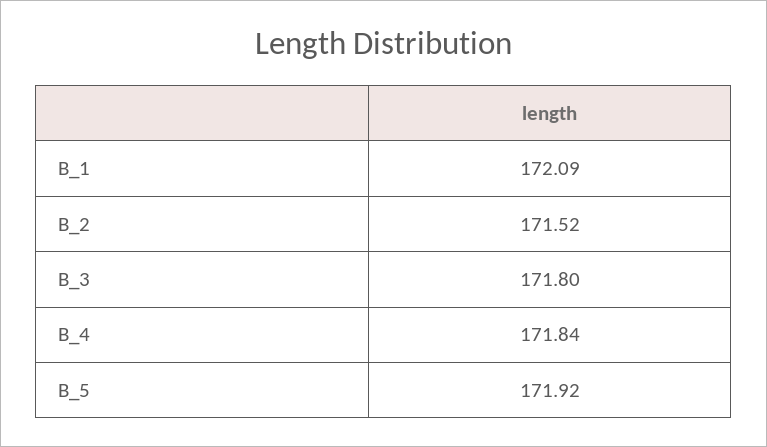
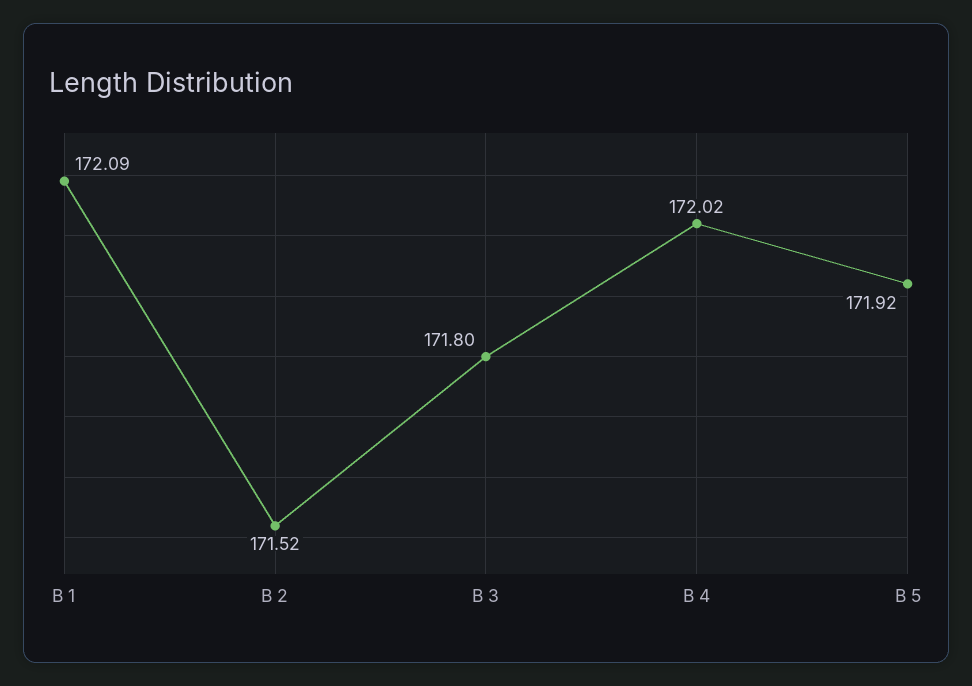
B_4: 171.84 -> 172.02

